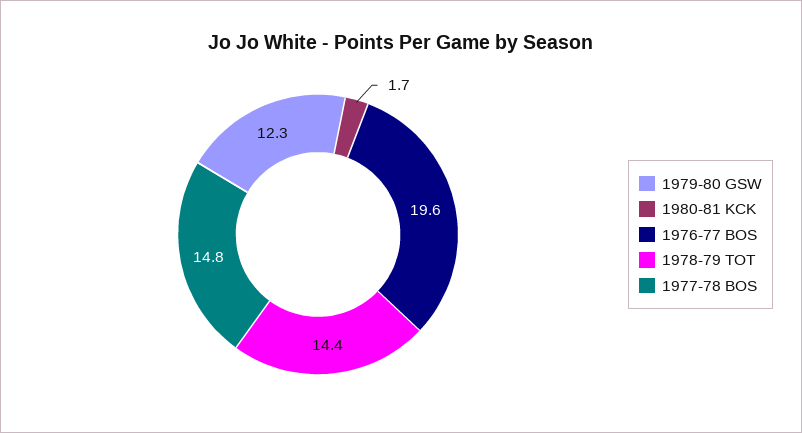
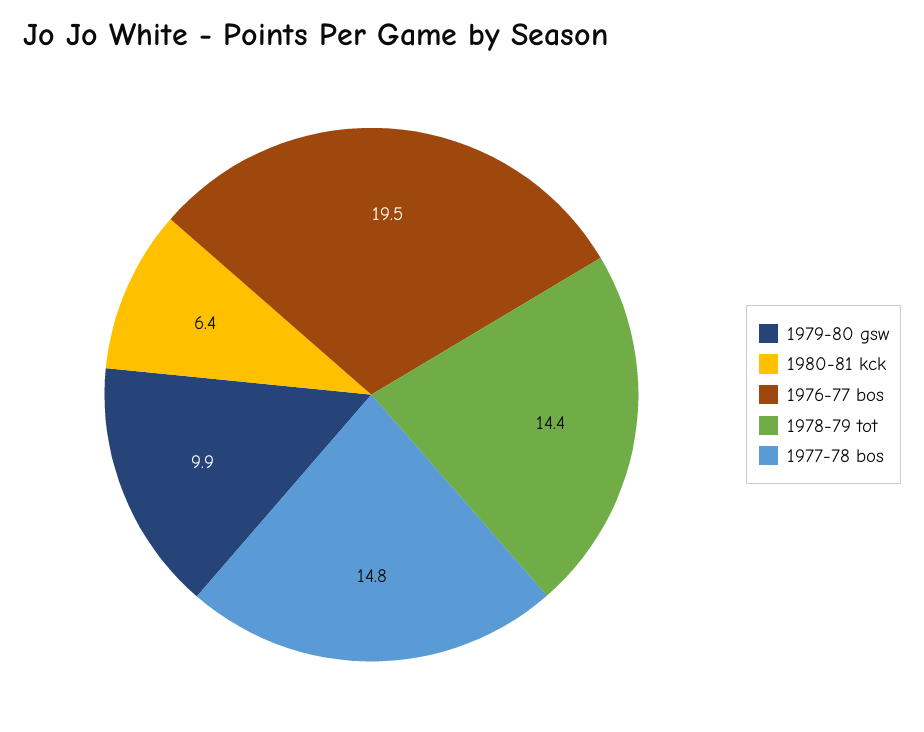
1979-80 GSW: 12.3 -> 9.9
1980-81 KCK: 1.7 -> 6.4
1976-77 BOS: 19.6 -> 19.5

